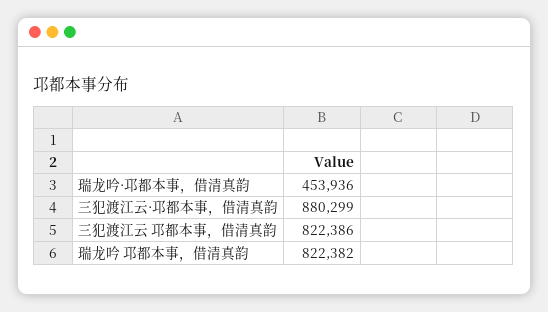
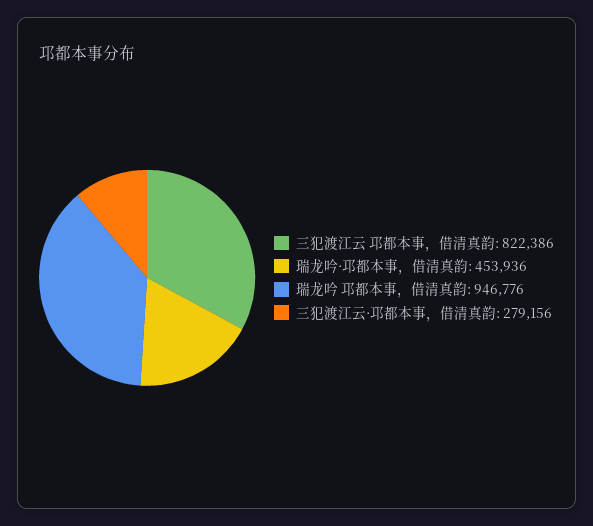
三犯渡江云·邛都本事，借清真韵: 880299 -> 279156
瑞龙吟 邛都本事，借清真韵: 822382 -> 946776

